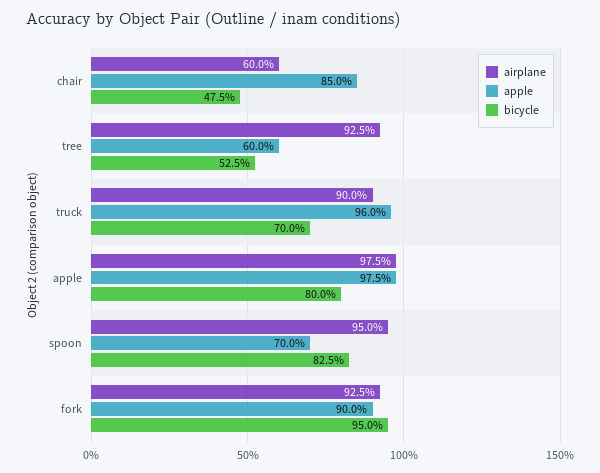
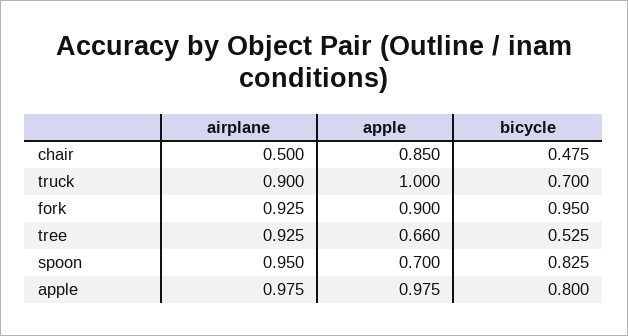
airplane, chair: 0.6 -> 0.5
apple, tree: 0.6 -> 0.66
apple, truck: 0.96 -> 1

